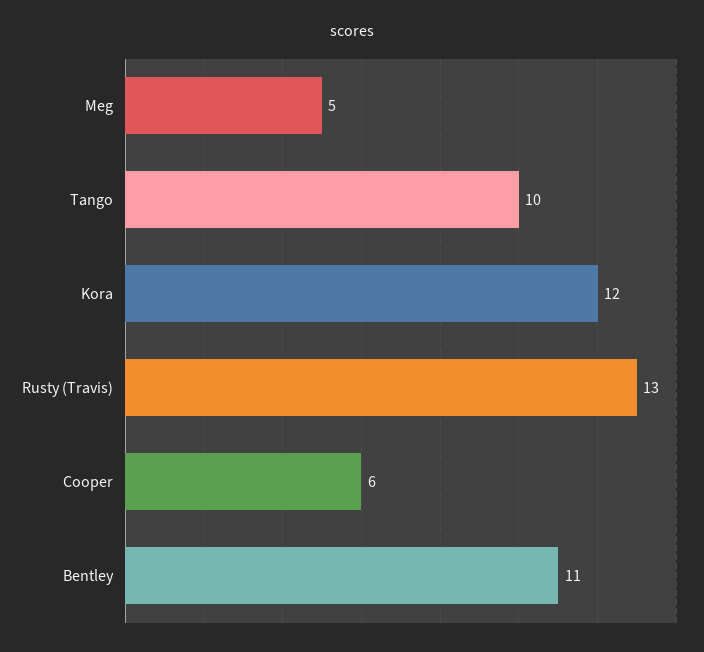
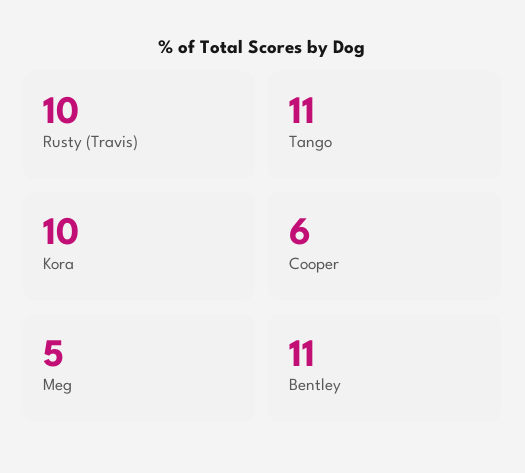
Tango: 10 -> 11
Kora: 12 -> 10
Rusty (Travis): 13 -> 10

